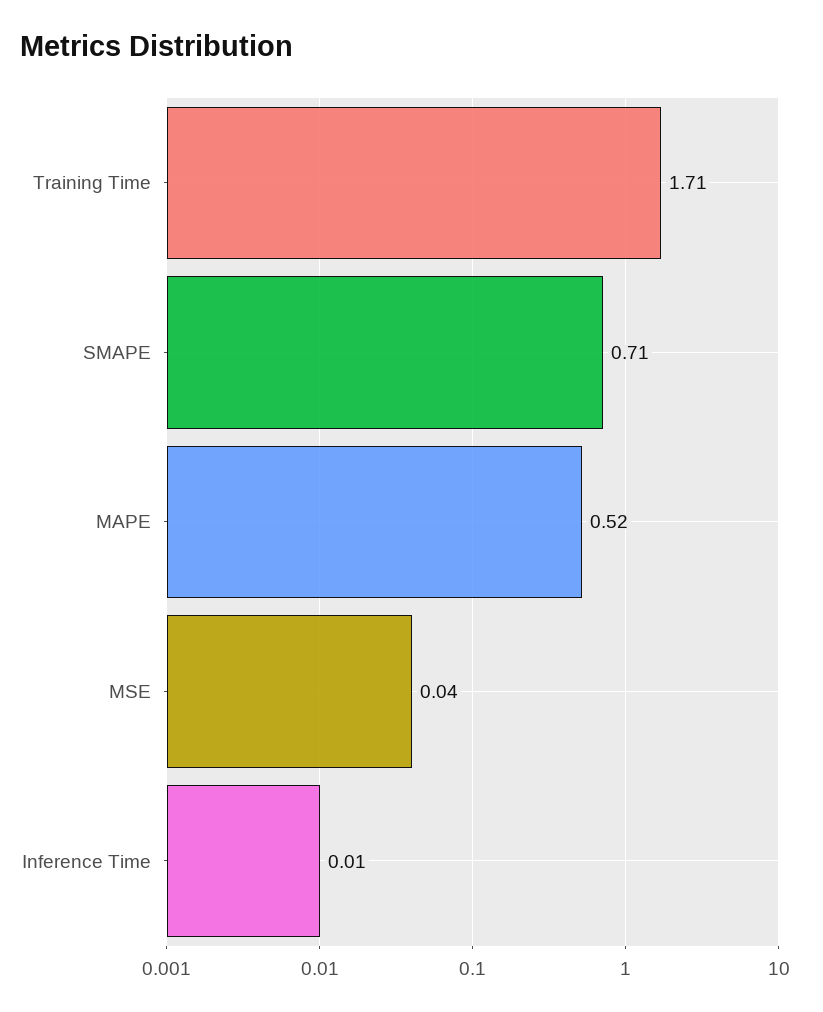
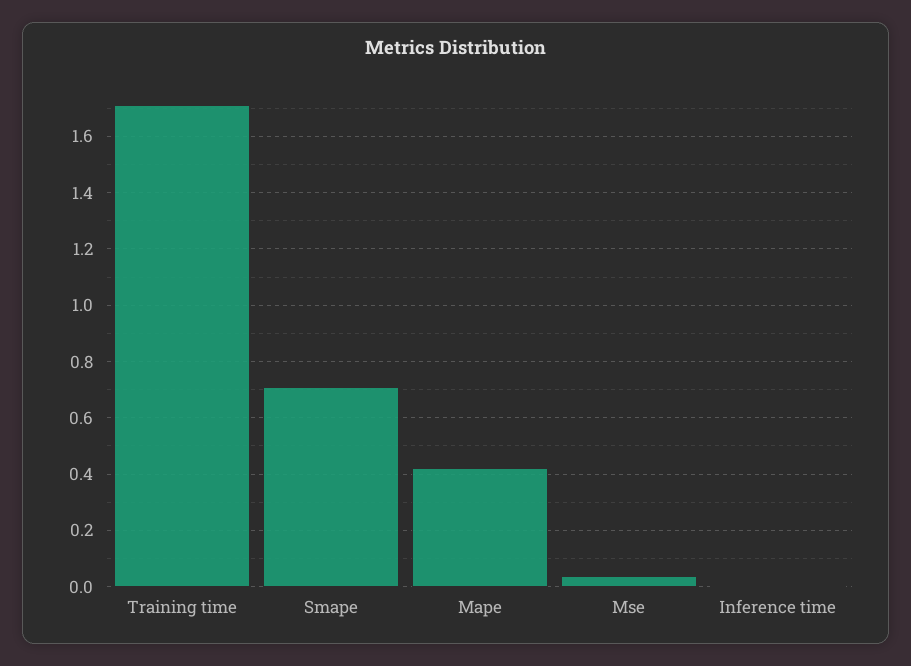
MAPE: 0.52 -> 0.425

